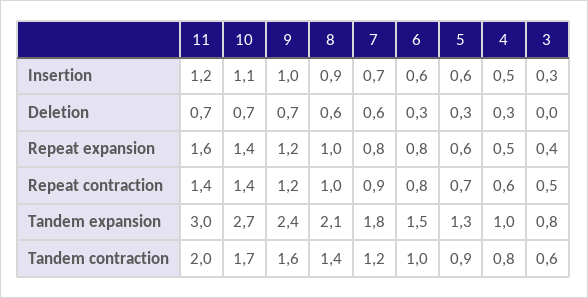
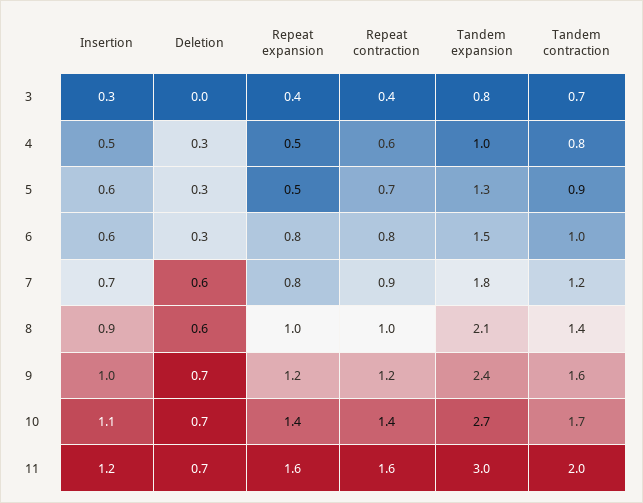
5, Repeat expansion: 0.6 -> 0.5
11, Repeat contraction: 1.4 -> 1.6
3, Repeat contraction: 0.5 -> 0.4
3, Tandem contraction: 0.6 -> 0.7

